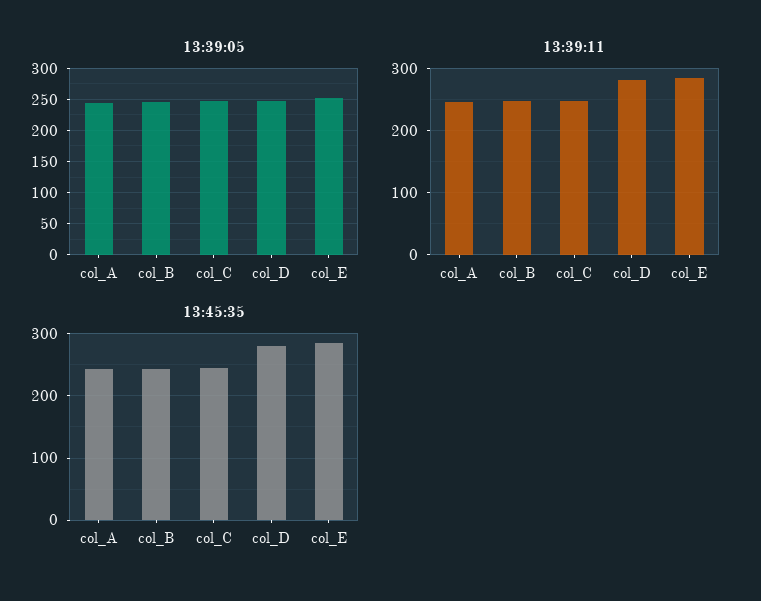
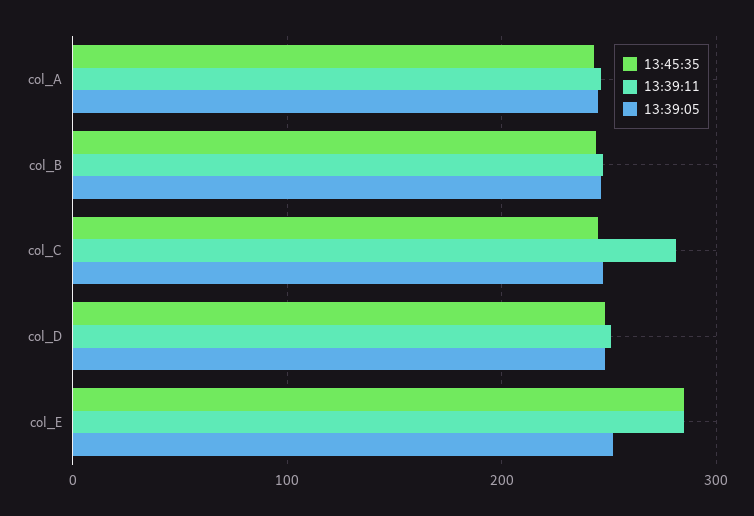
13:39:11, col_C: 250 -> 280
13:39:11, col_D: 280 -> 250
13:45:35, col_D: 280 -> 250

